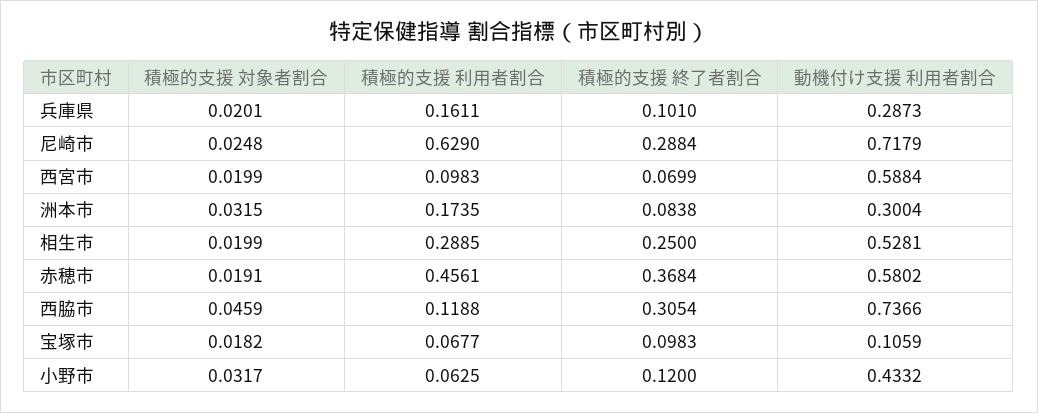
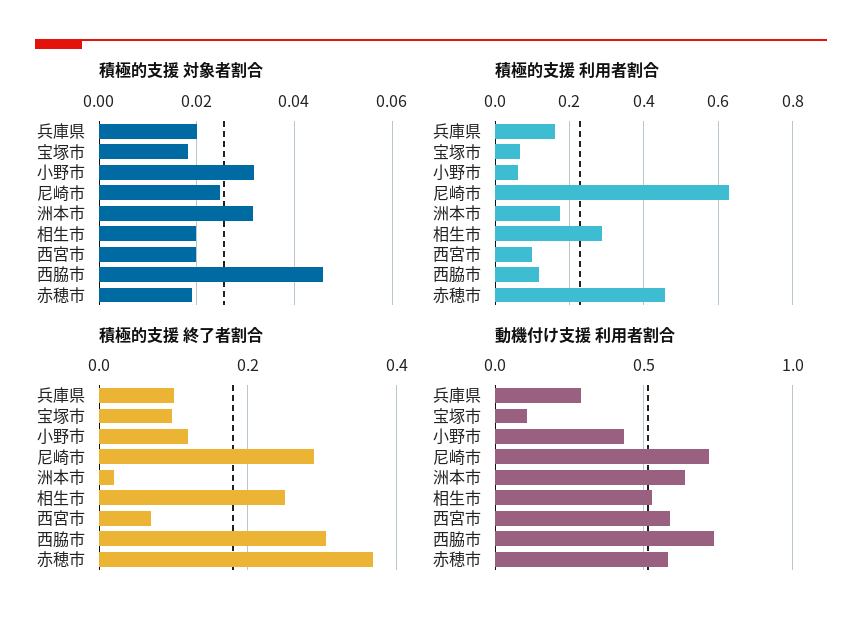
積極的支援 終了者割合, 洲本市: 0.0838 -> 0.02
動機付け支援 利用者割合, 洲本市: 0.3004 -> 0.65

